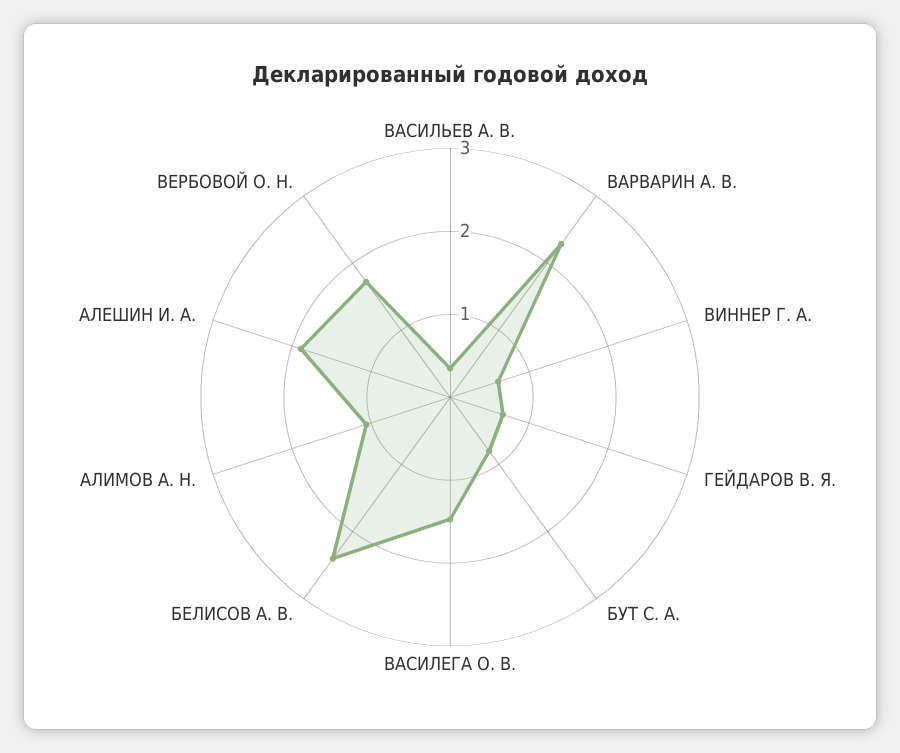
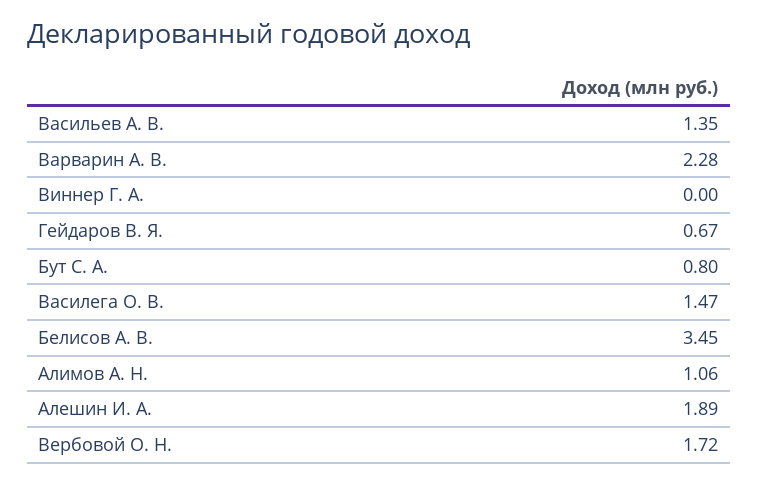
ВАСИЛЬЕВ А. В.: 0.4 -> 1.35
ВИННЕР Г. А.: 0.6 -> 0
БЕЛИСОВ А. В.: 2.4 -> 3.45

